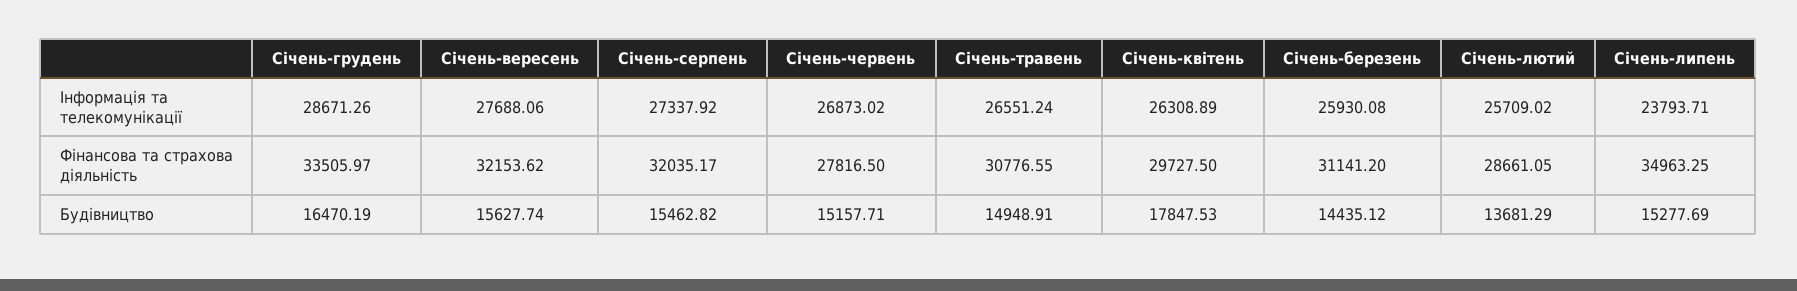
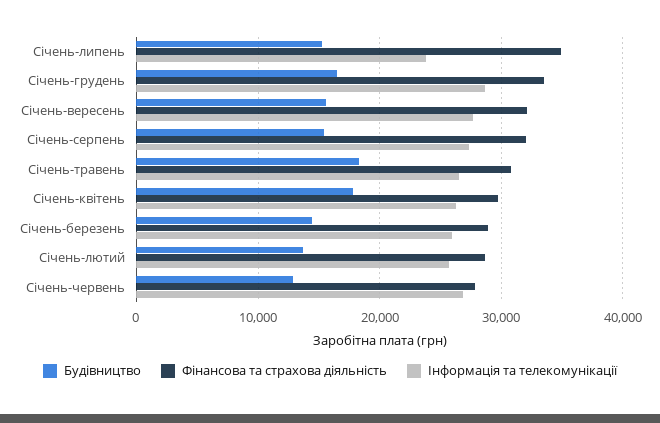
Фінансова та страхова діяльність, Січень-березень: 31141.2 -> 29000
Будівництво, Січень-червень: 15157.71 -> 13000
Будівництво, Січень-травень: 14948.91 -> 18000

